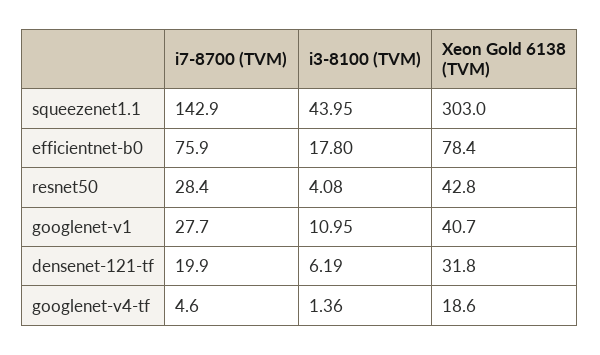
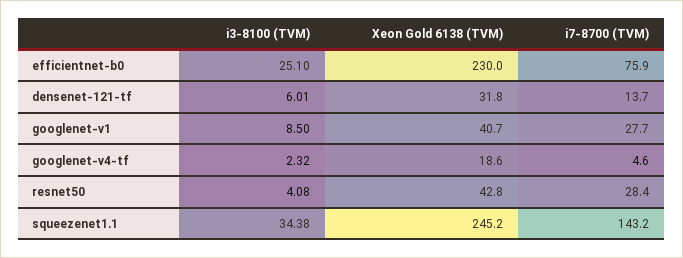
i7-8700 (TVM), squeezenet1.1: 142.9 -> 143.2
i3-8100 (TVM), squeezenet1.1: 43.95 -> 34.38
Xeon Gold 6138 (TVM), squeezenet1.1: 303 -> 245.2
i3-8100 (TVM), efficientnet-b0: 17.8 -> 25.1
Xeon Gold 6138 (TVM), efficientnet-b0: 78.4 -> 230
i3-8100 (TVM), googlenet-v1: 10.95 -> 8.5
i7-8700 (TVM), densenet-121-tf: 19.9 -> 13.7
i3-8100 (TVM), densenet-121-tf: 6.19 -> 6.01
i3-8100 (TVM), googlenet-v4-tf: 1.36 -> 2.32

